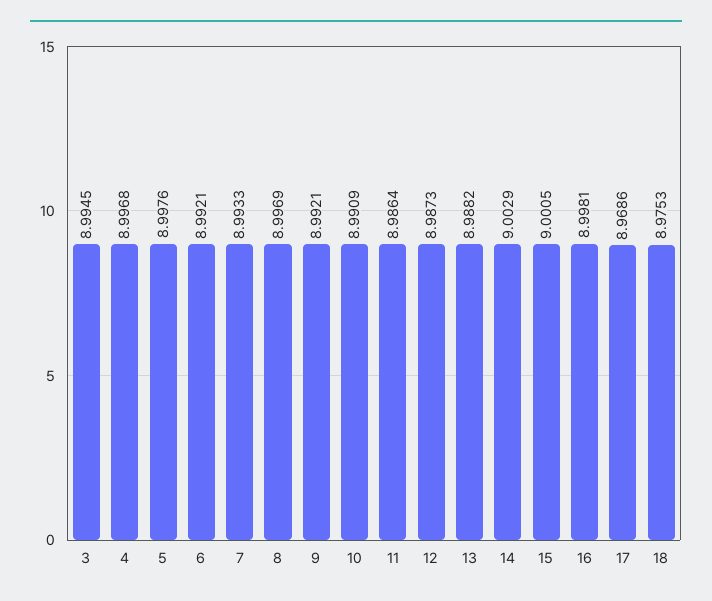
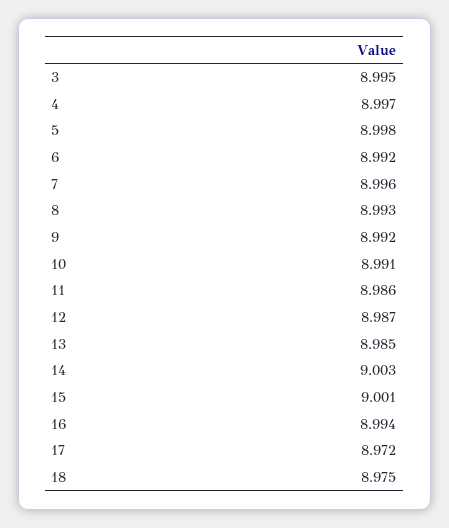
7: 8.9933 -> 8.996
8: 8.9969 -> 8.993
13: 8.9882 -> 8.985
16: 8.9981 -> 8.994
17: 8.9686 -> 8.972

